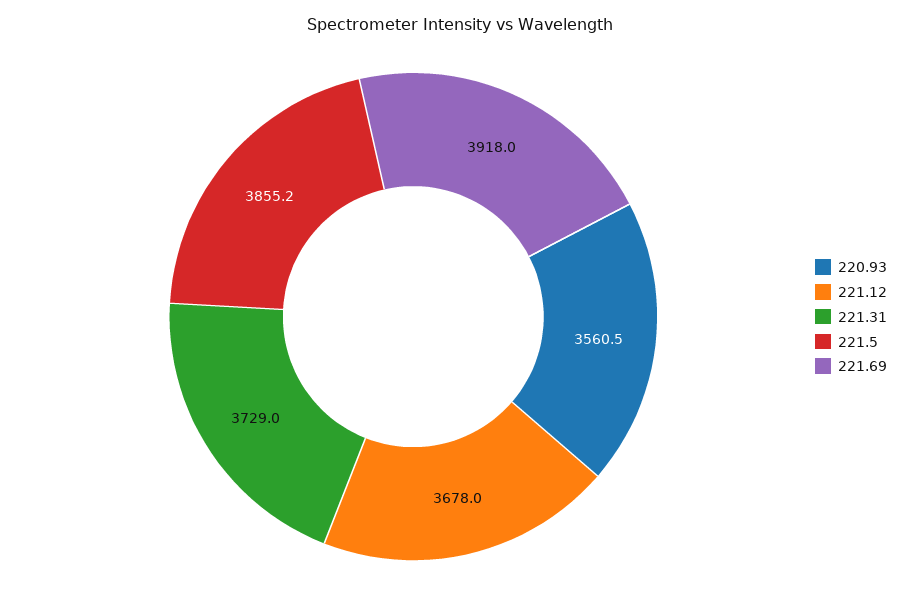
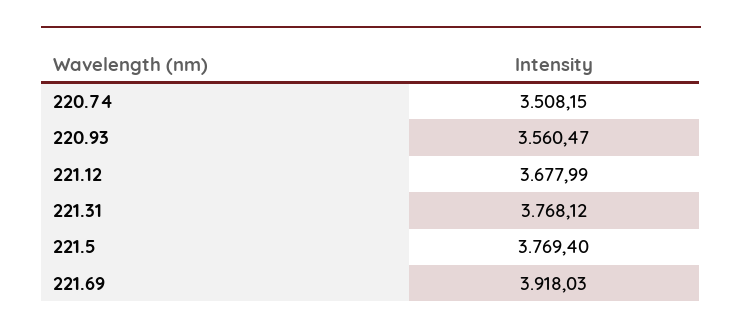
221.31: 3729 -> 3768.12
221.5: 3855.2 -> 3769.4
220.74: none -> 3508.15

